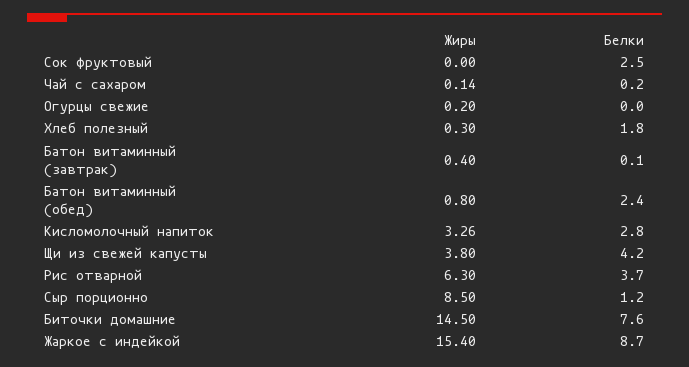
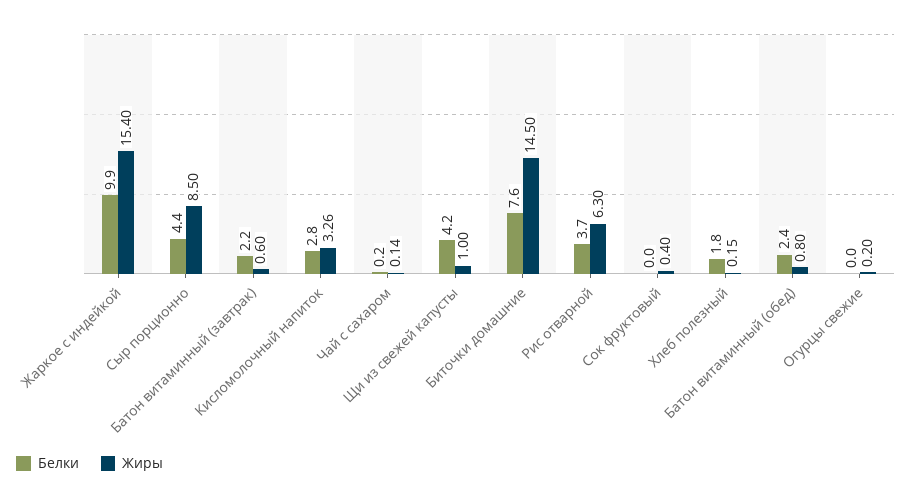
Жиры, Сок фруктовый: 0 -> 0.4
Белки, Сок фруктовый: 2.5 -> 0
Жиры, Хлеб полезный: 0.3 -> 0.15
Жиры, Батон витаминный (завтрак): 0.4 -> 0.6
Белки, Батон витаминный (завтрак): 0.1 -> 2.2
Жиры, Щи из свежей капусты: 3.8 -> 1
Белки, Сыр порционно: 1.2 -> 4.4
Белки, Жаркое с индейкой: 8.7 -> 9.9

